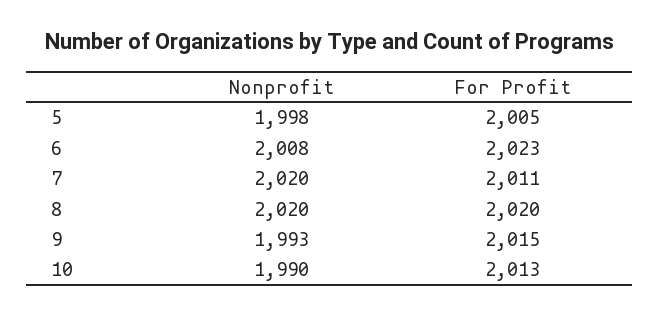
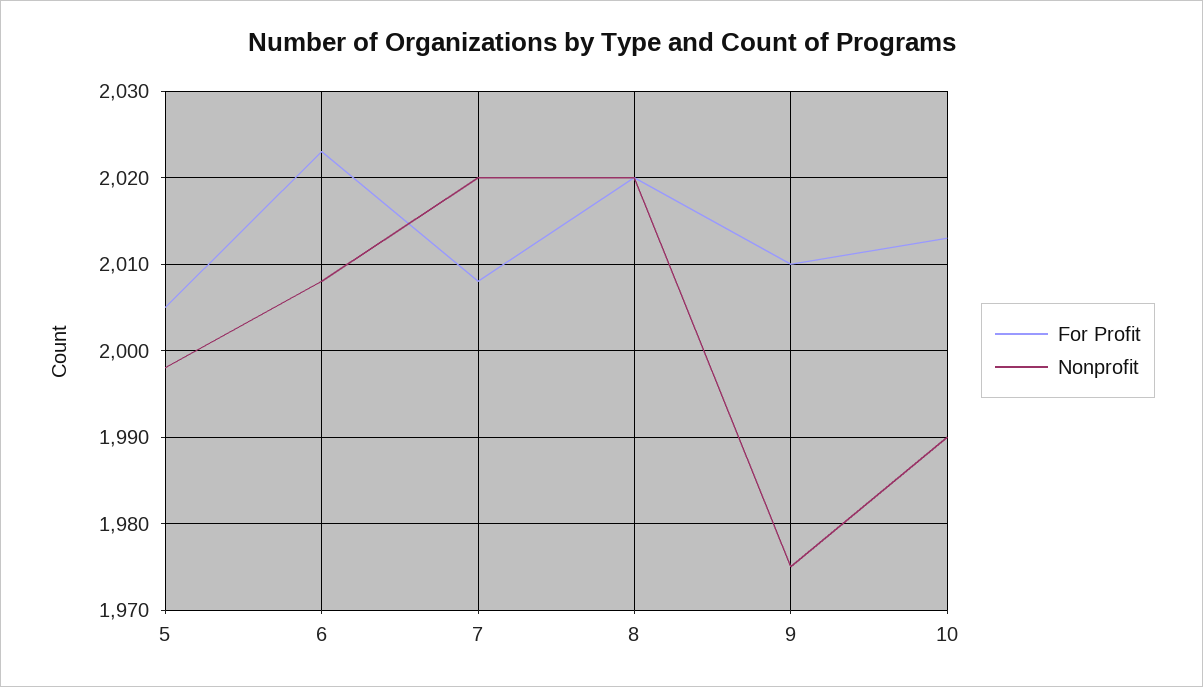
For Profit, 7: 2011 -> 2008
Nonprofit, 9: 1993 -> 1975
For Profit, 9: 2015 -> 2010

